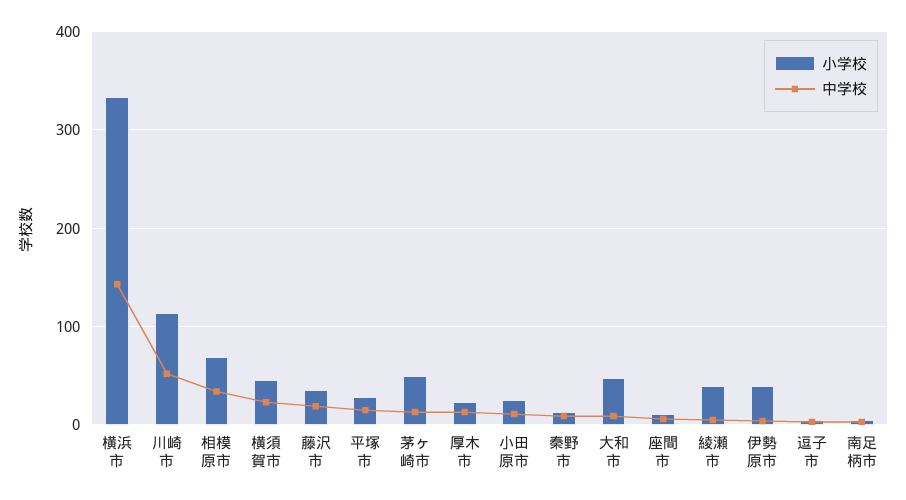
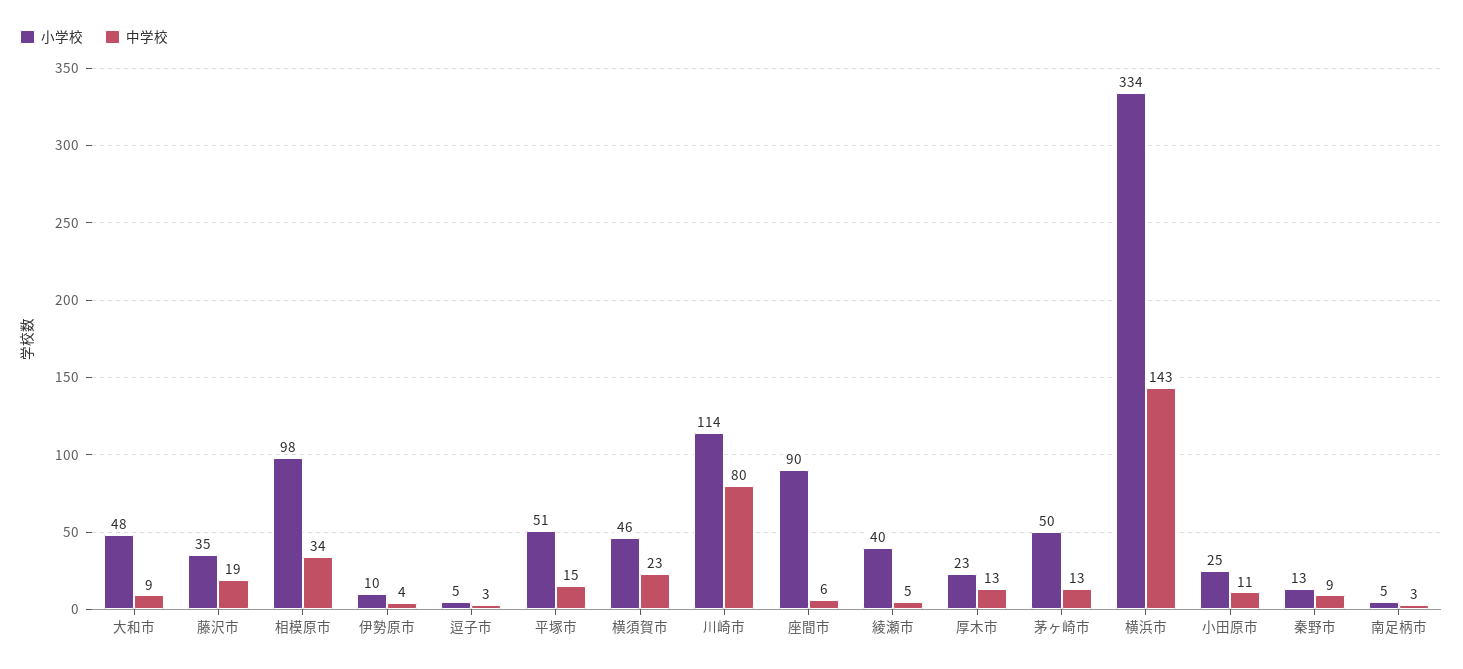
中学校, 川崎市: 50 -> 80
小学校, 相模原市: 70 -> 98
小学校, 平塚市: 30 -> 51
小学校, 座間市: 10 -> 90
小学校, 伊勢原市: 40 -> 10

